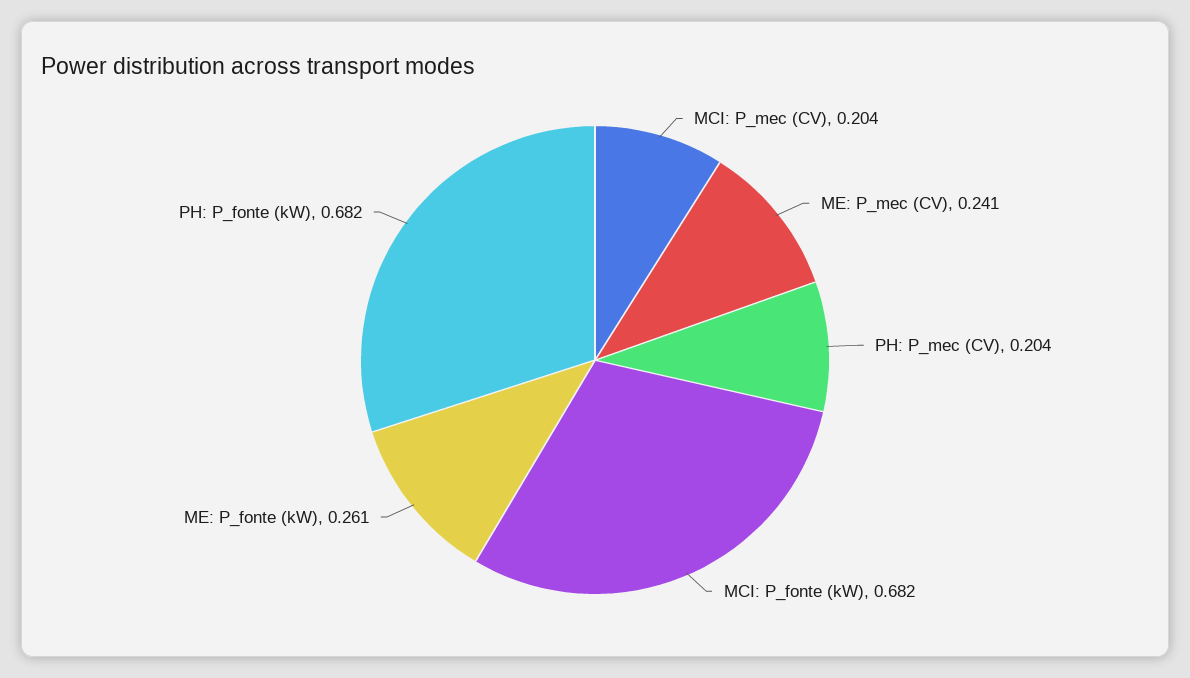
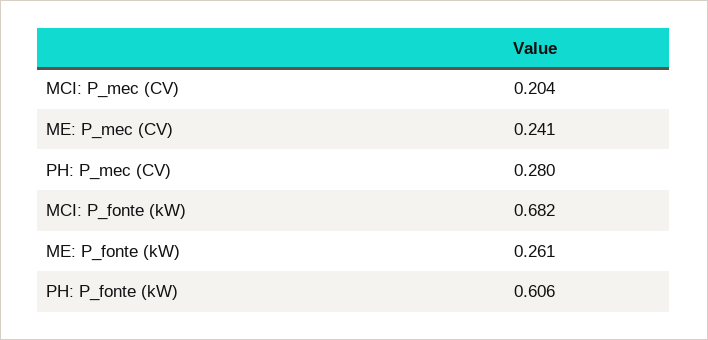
PH: P_mec (CV): 0.204 -> 0.28
PH: P_fonte (kW): 0.682 -> 0.606

